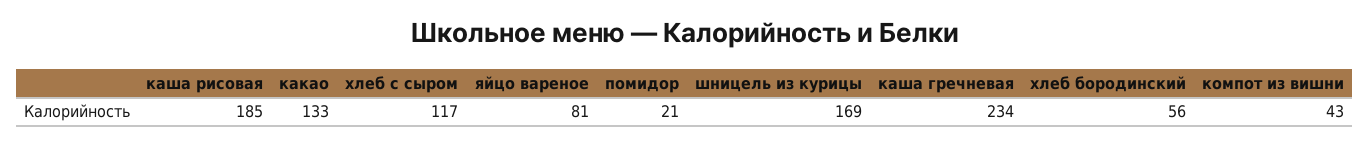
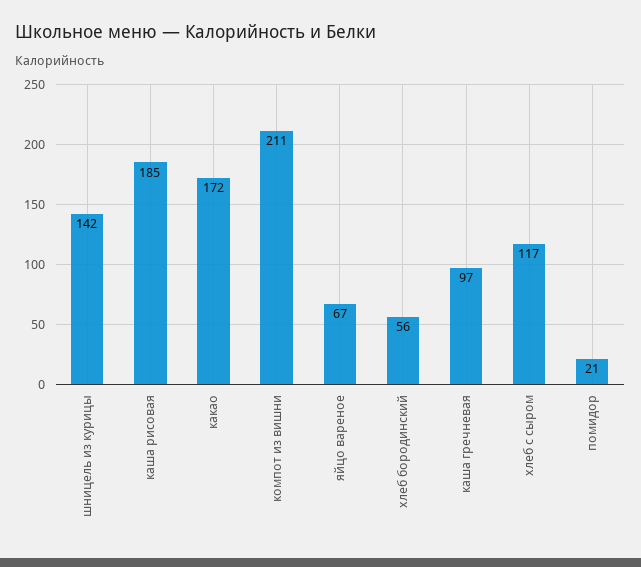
какао: 133 -> 172
яйцо вареное: 81 -> 67
шницель из курицы: 169 -> 142
каша гречневая: 234 -> 97
компот из вишни: 43 -> 211

